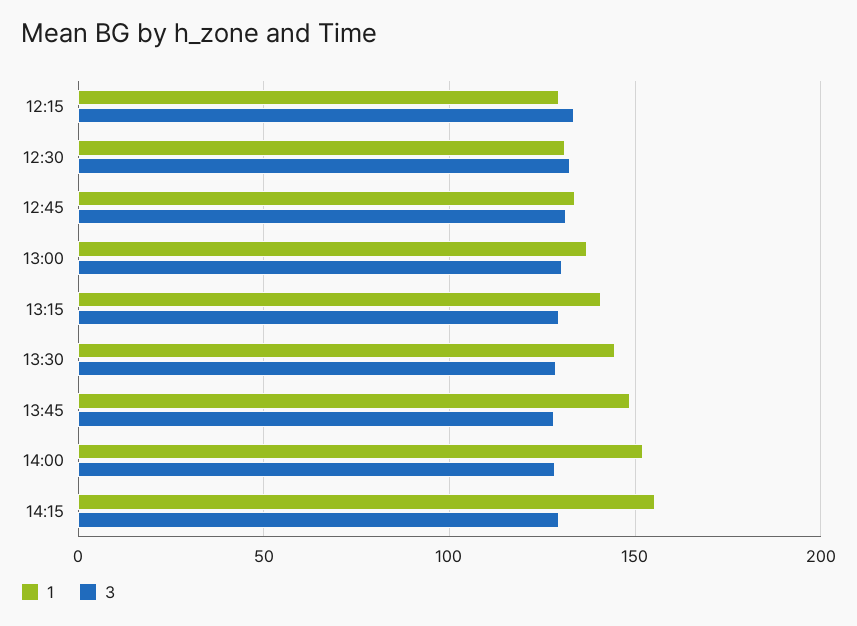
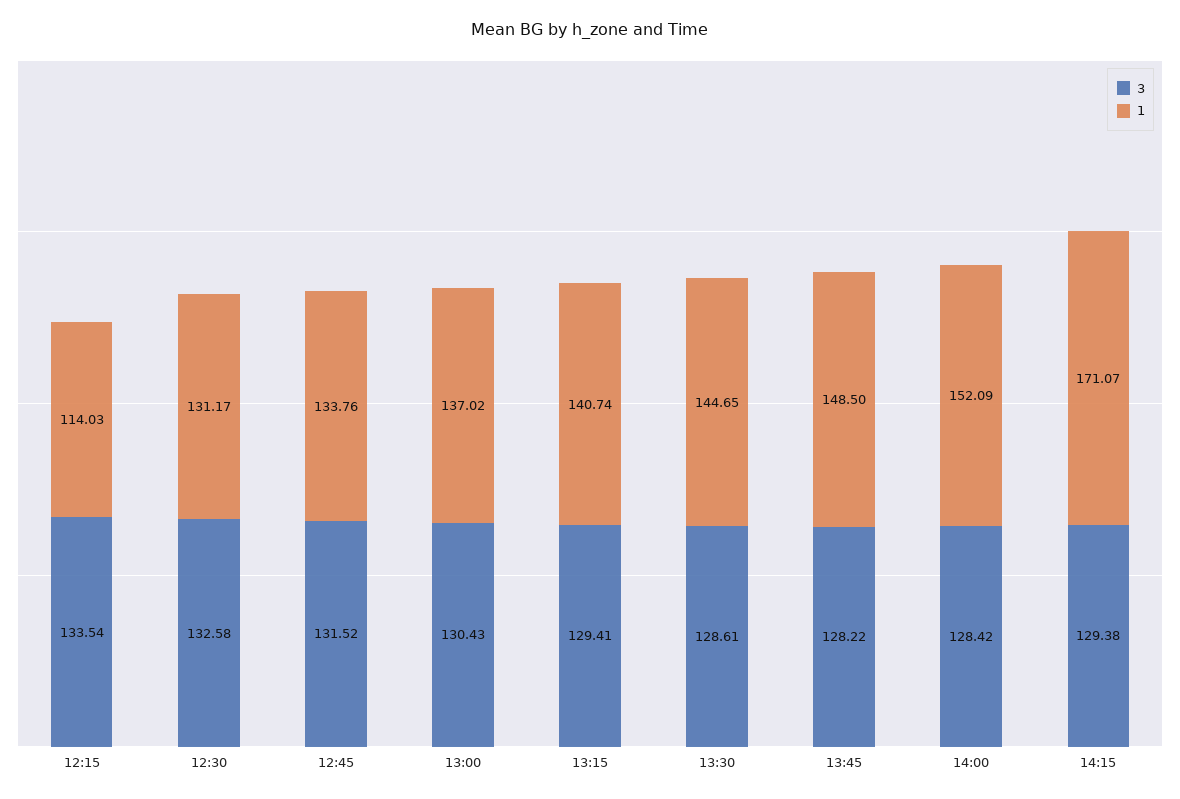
1, 12:15: 130 -> 114.03
1, 14:15: 155 -> 171.07

